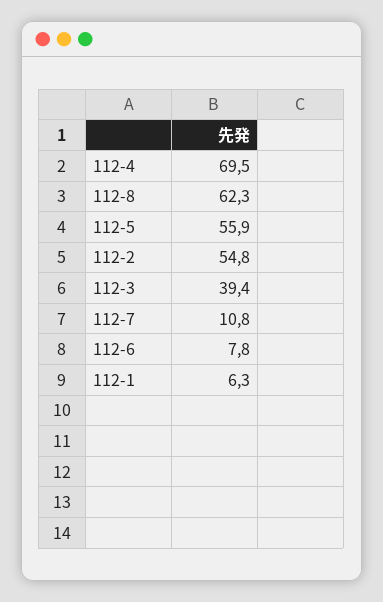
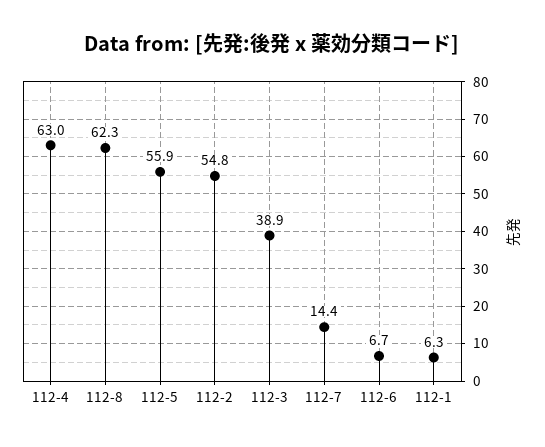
112-4: 69.5 -> 63
112-3: 39.4 -> 38.9
112-7: 10.8 -> 14.4
112-6: 7.8 -> 6.7

